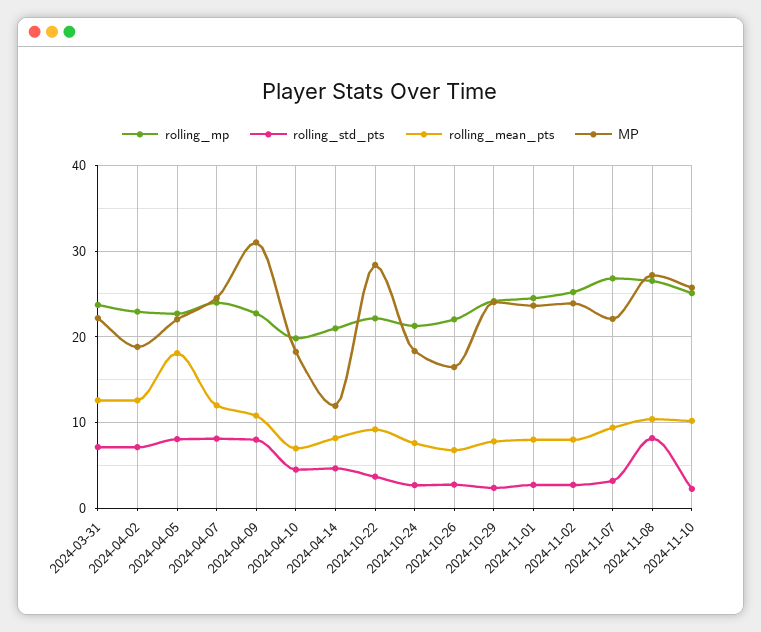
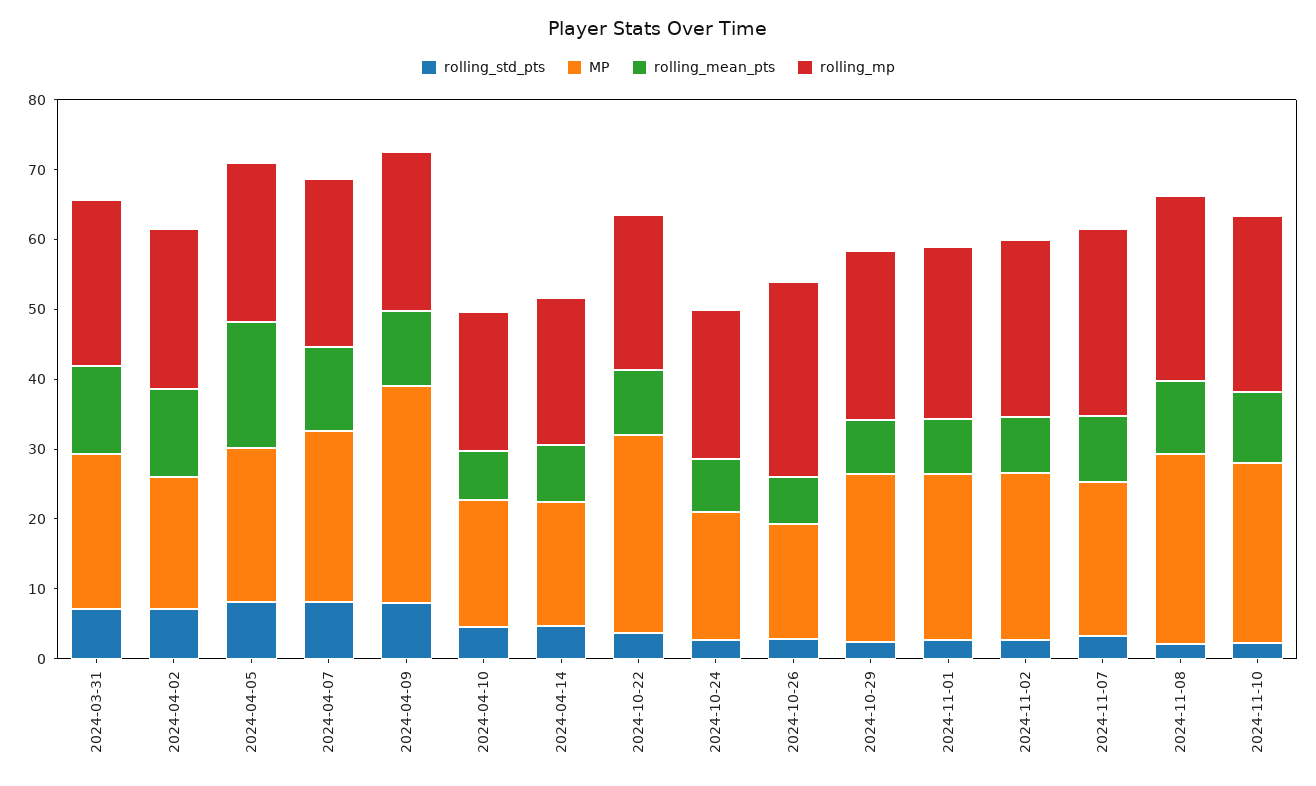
MP, 2024-04-14: 12 -> 18
rolling_mp, 2024-10-26: 22 -> 28
rolling_std_pts, 2024-11-08: 8 -> 2

